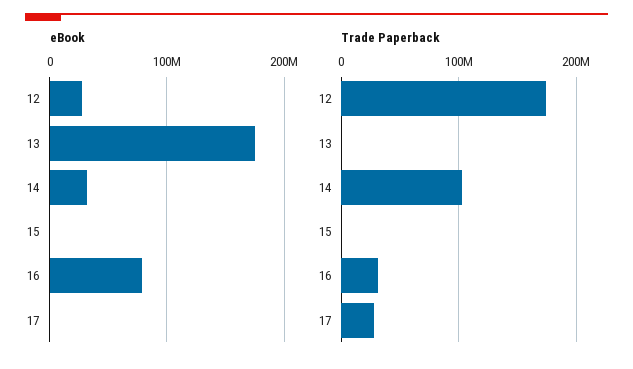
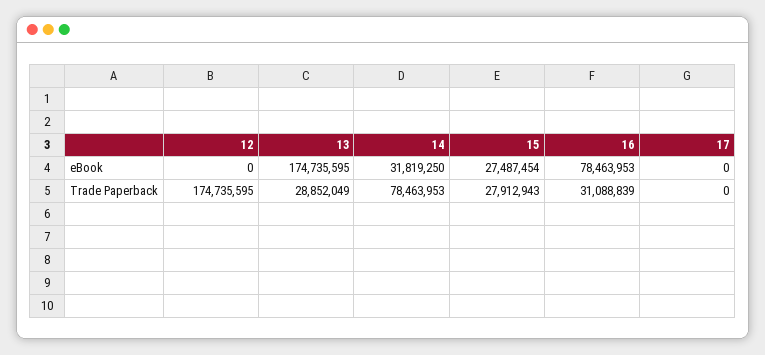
eBook, 12: 30000000 -> 0
eBook, 15: 0 -> 27487454
Trade Paperback, 13: 0 -> 28852049
Trade Paperback, 14: 100000000 -> 78463953
Trade Paperback, 15: 0 -> 27912943
Trade Paperback, 17: 30000000 -> 0

